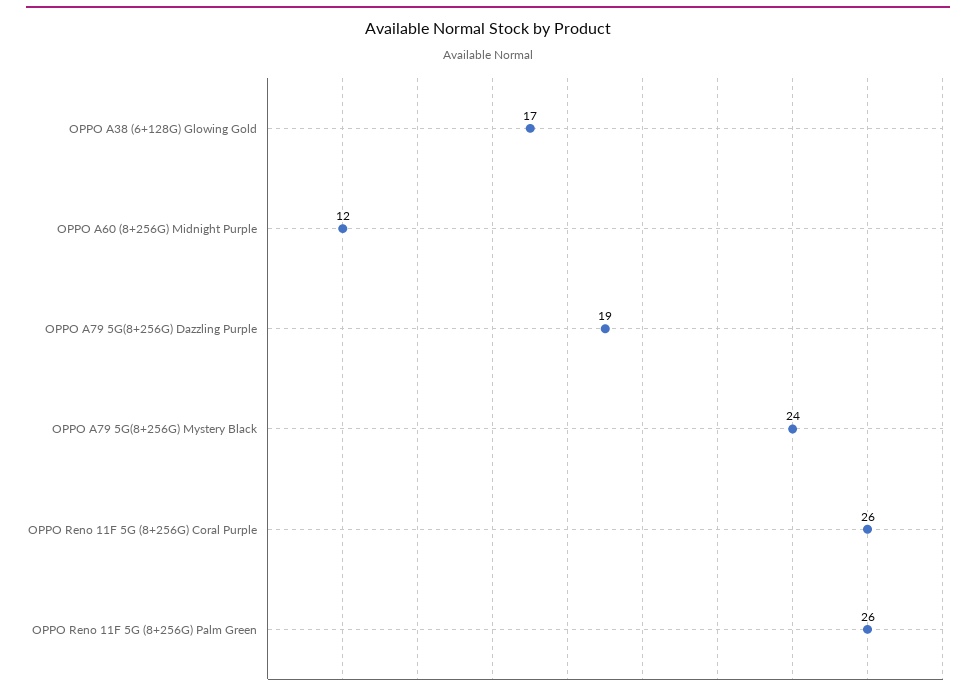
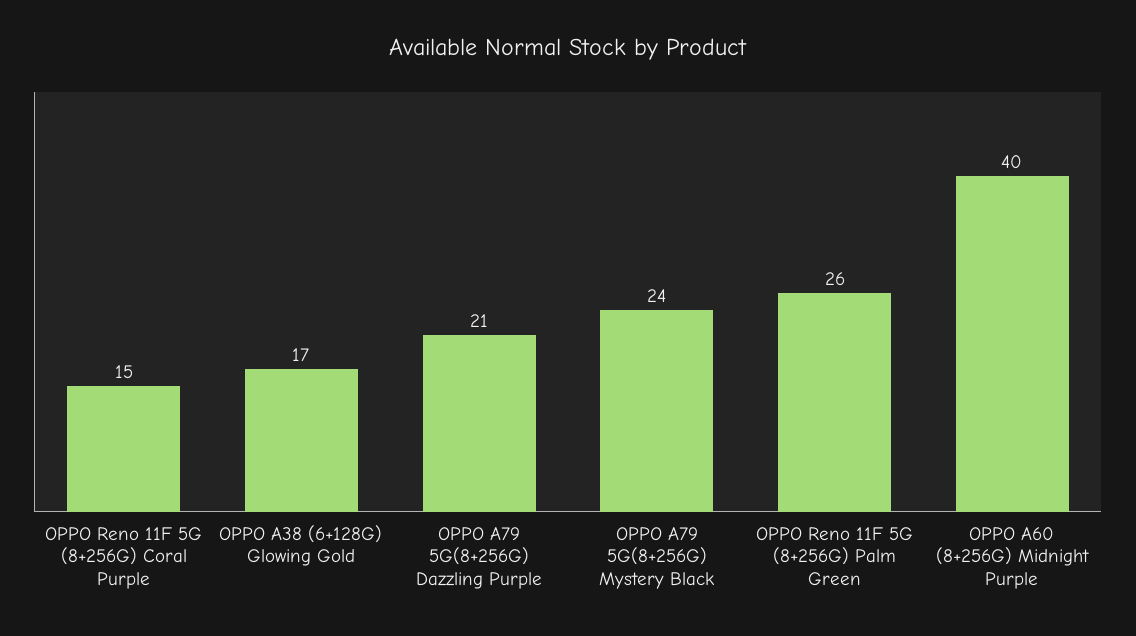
OPPO A60 (8+256G) Midnight Purple: 12 -> 40
OPPO A79 5G(8+256G) Dazzling Purple: 19 -> 21
OPPO Reno 11F 5G (8+256G) Coral Purple: 26 -> 15

